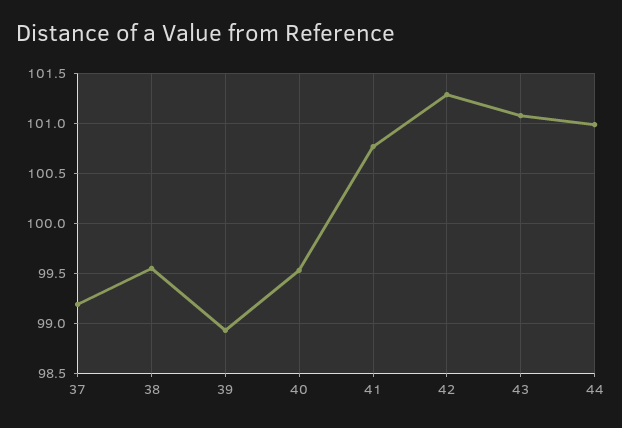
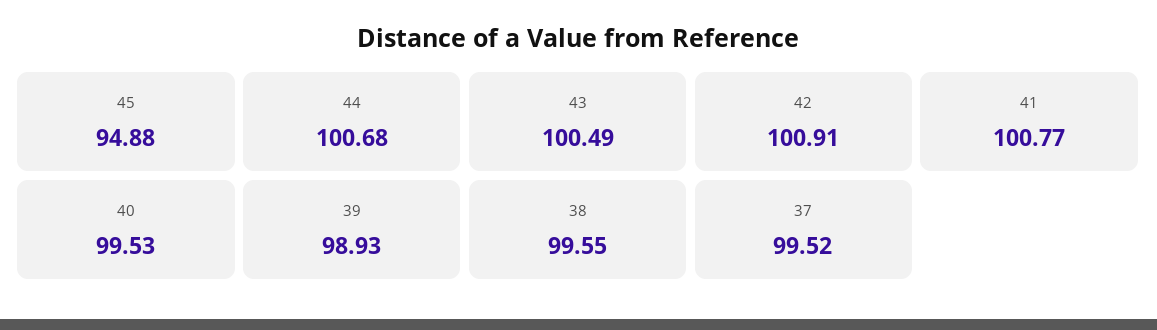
37: 99.2 -> 99.52
42: 101.3 -> 100.91
43: 101.1 -> 100.49
44: 101 -> 100.68
45: none -> 94.88

